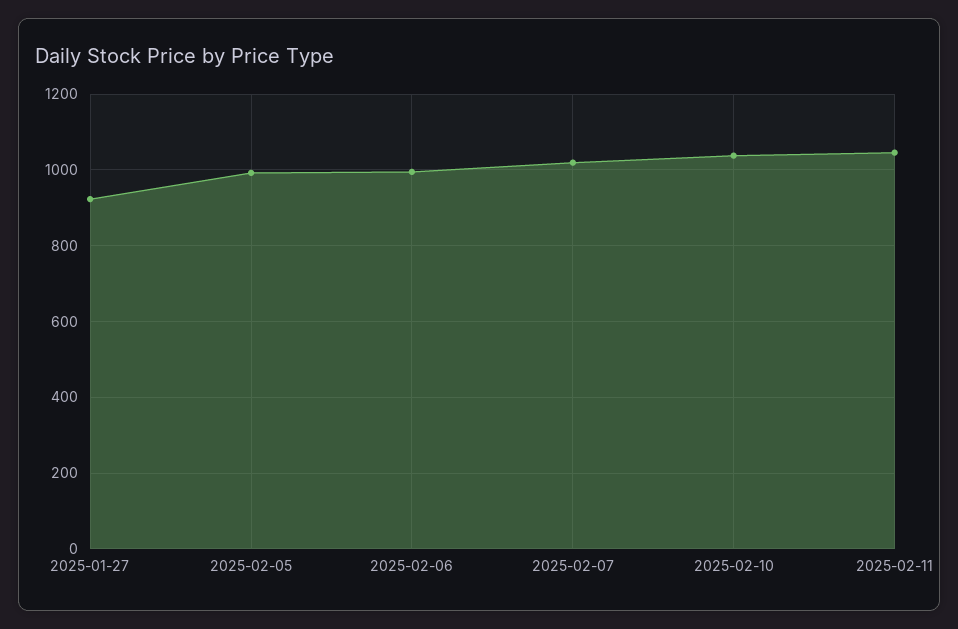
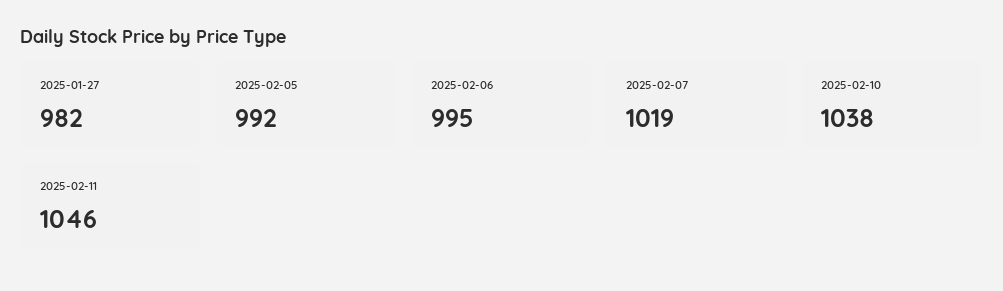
2025-01-27: 920 -> 982

